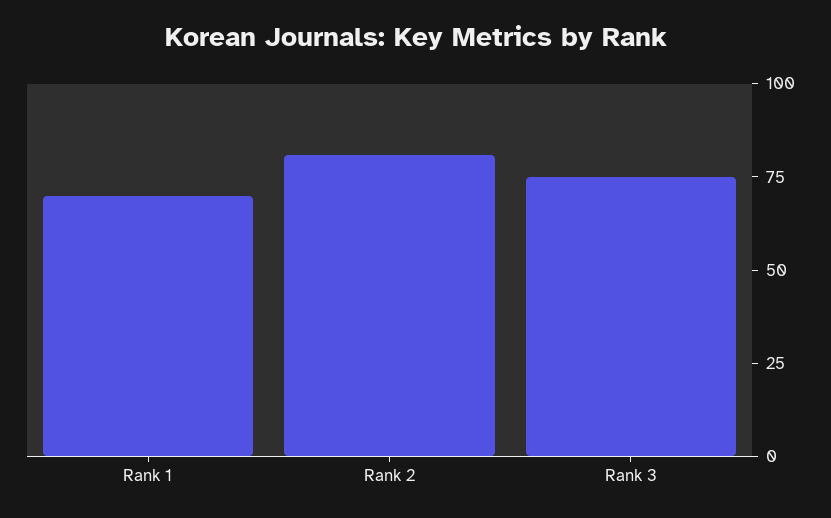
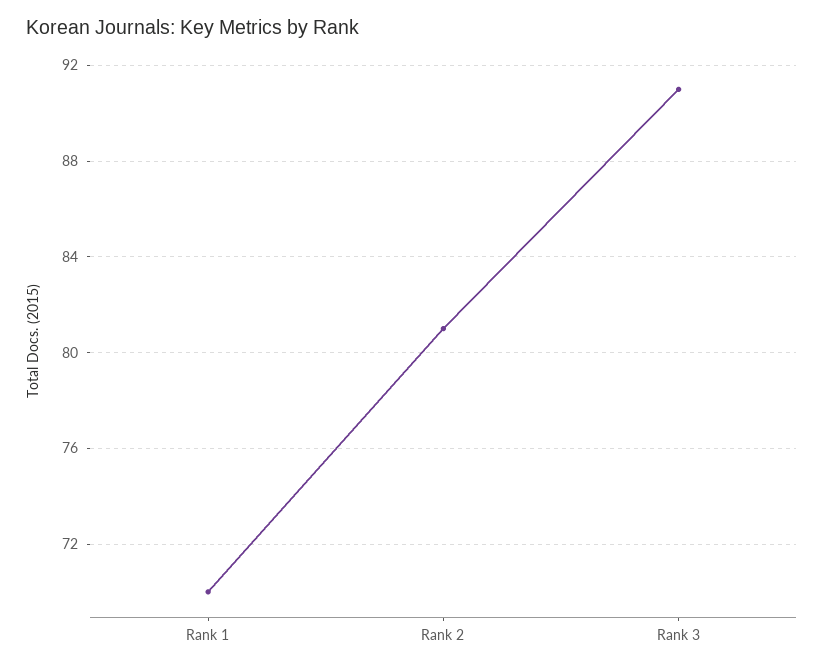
Rank 3: 75 -> 91

